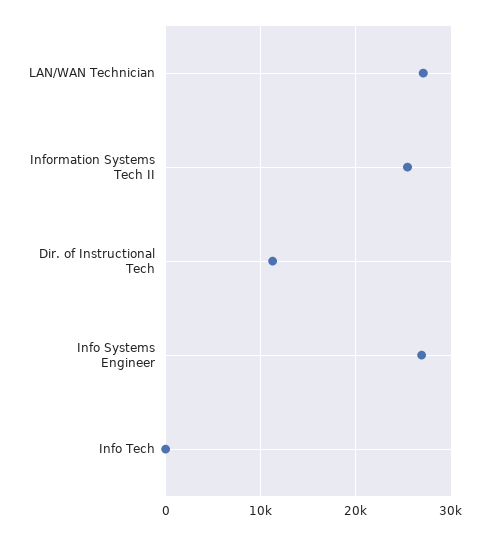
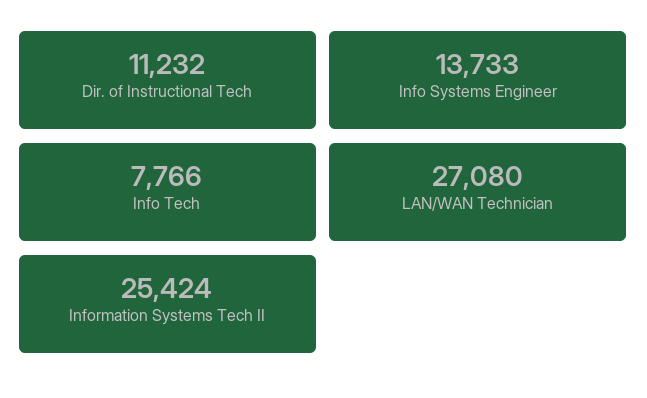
Info Systems Engineer: 27000 -> 13733
Info Tech: 0 -> 7766

